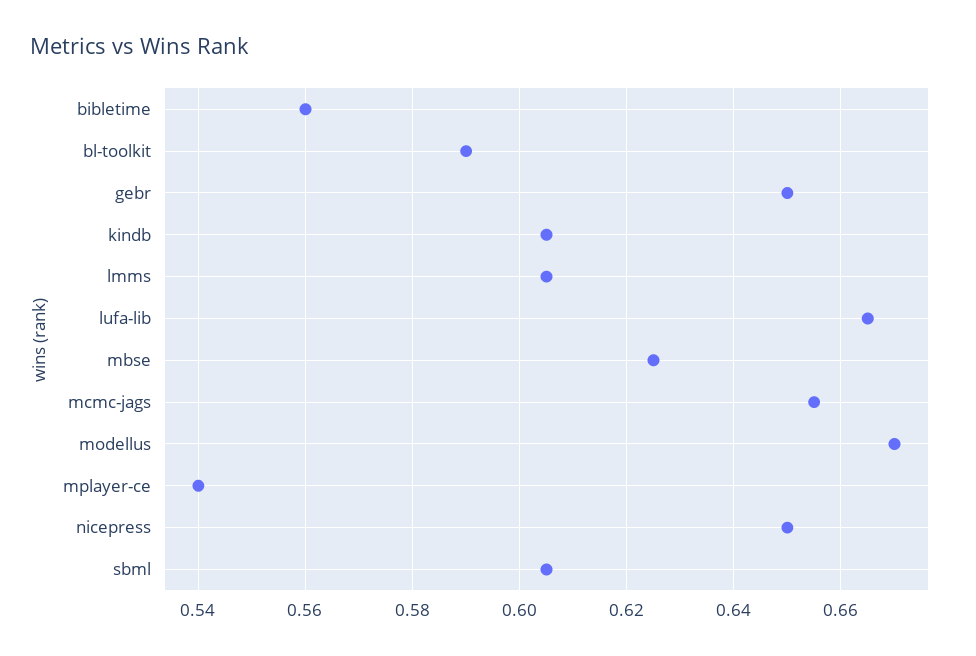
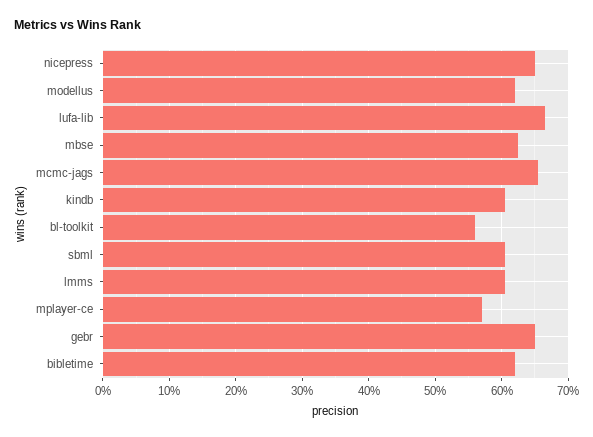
bibletime: 0.56 -> 0.62
bl-toolkit: 0.59 -> 0.56
modellus: 0.67 -> 0.62
mplayer-ce: 0.54 -> 0.57

